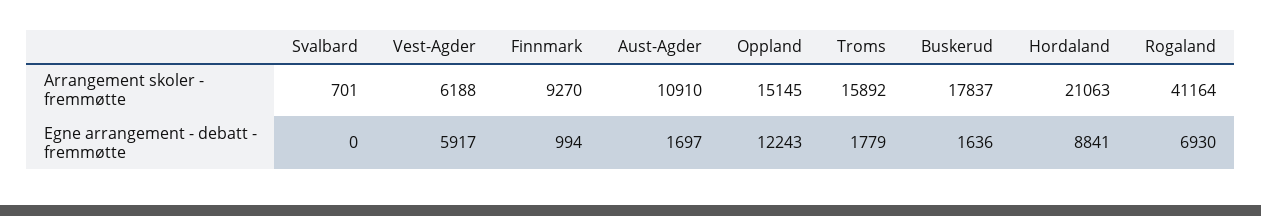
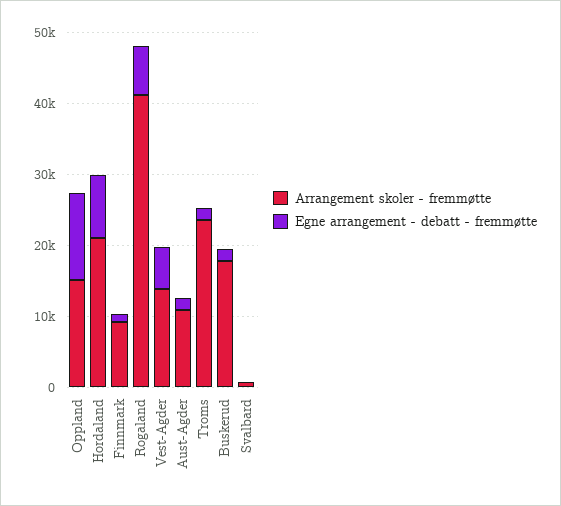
Arrangement skoler - fremmøtte, Vest-Agder: 6188 -> 14000
Arrangement skoler - fremmøtte, Troms: 15892 -> 24000

